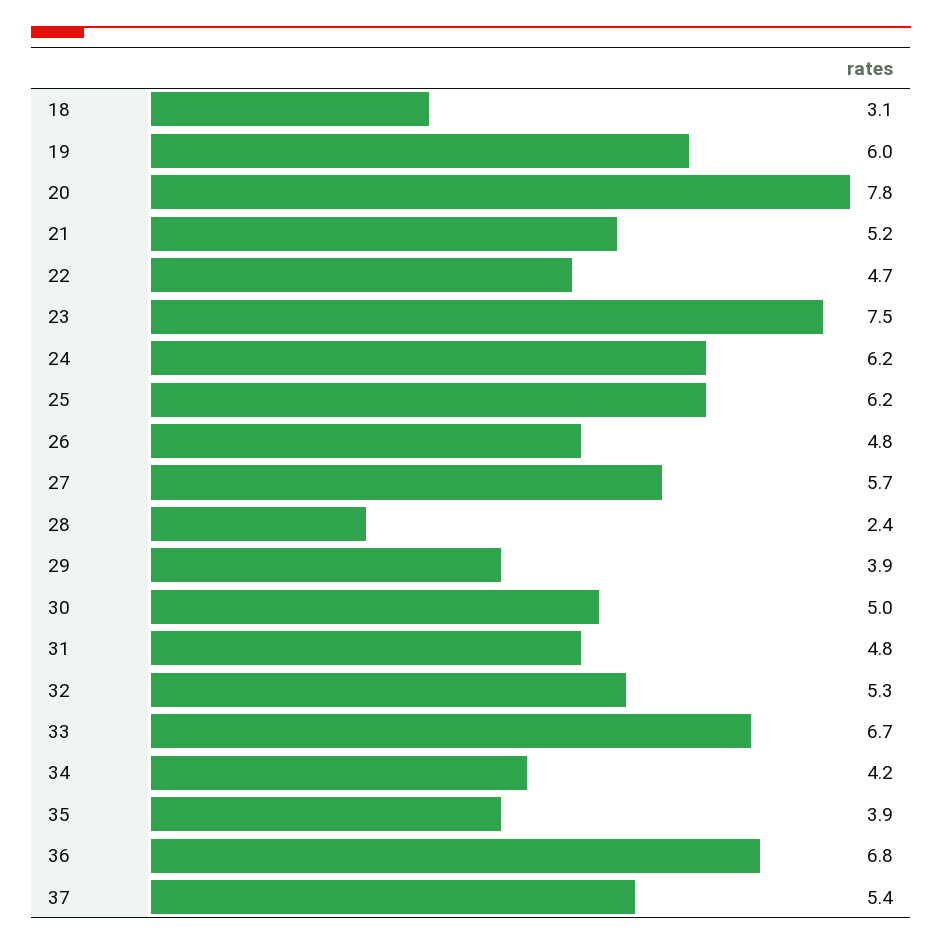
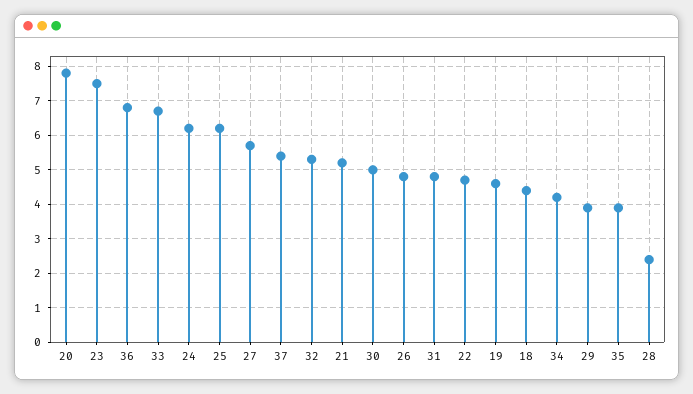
18: 3.1 -> 4.5
19: 6 -> 4.5

